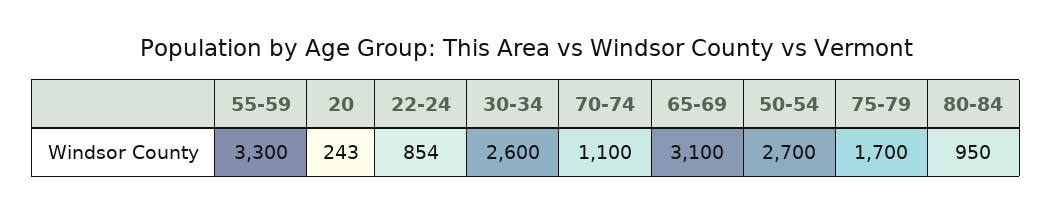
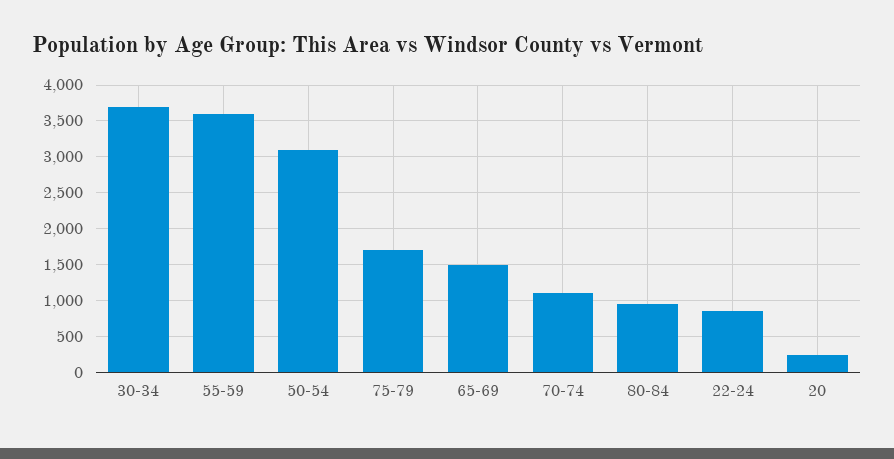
55-59: 3300 -> 3600
30-34: 2600 -> 3700
65-69: 3100 -> 1500
50-54: 2700 -> 3100

